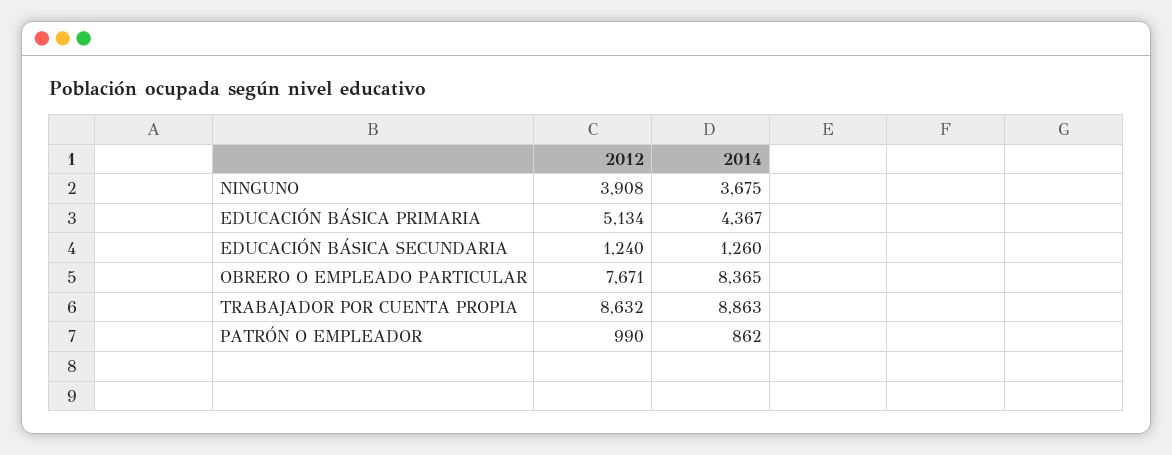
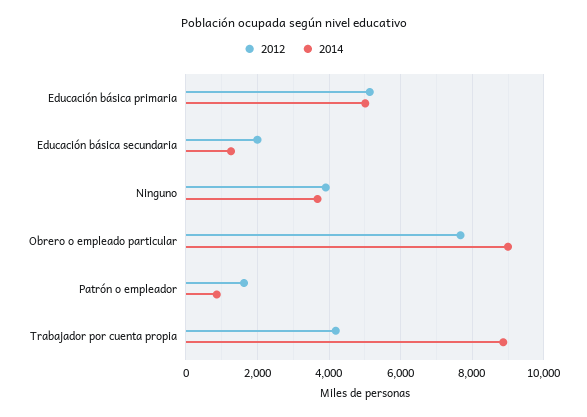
2014, EDUCACIÓN BÁSICA PRIMARIA: 4367 -> 5000
2012, EDUCACIÓN BÁSICA SECUNDARIA: 1240 -> 2000
2014, OBRERO O EMPLEADO PARTICULAR: 8365 -> 9000
2012, TRABAJADOR POR CUENTA PROPIA: 8632 -> 4200
2012, PATRÓN O EMPLEADOR: 990 -> 1600

